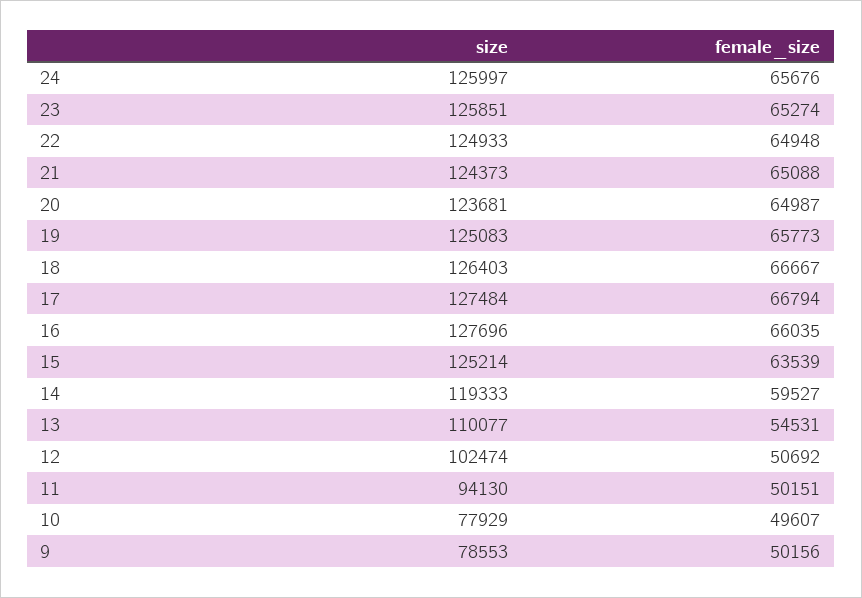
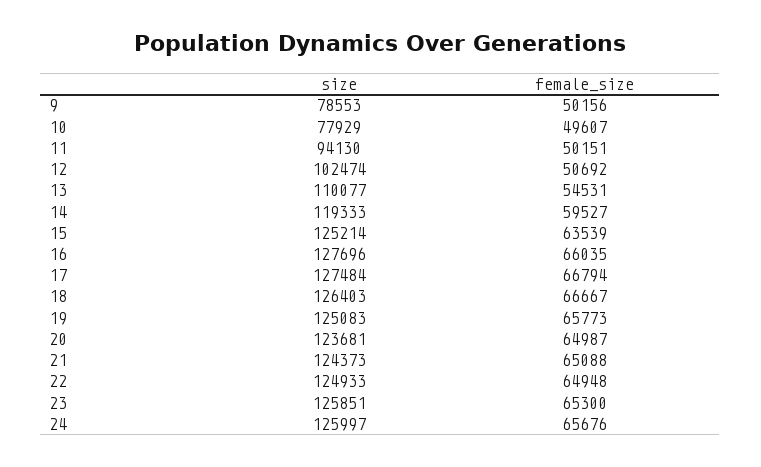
female_size, 23: 65274 -> 65300

